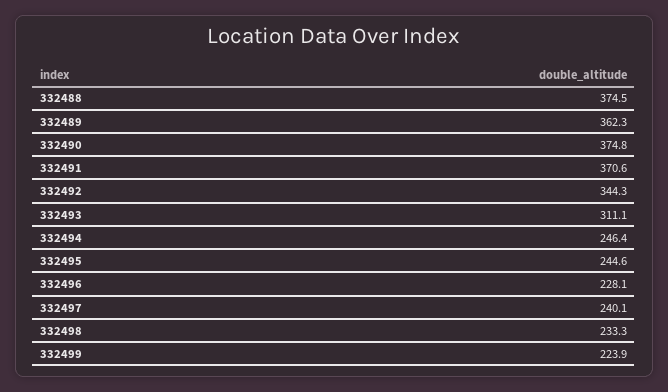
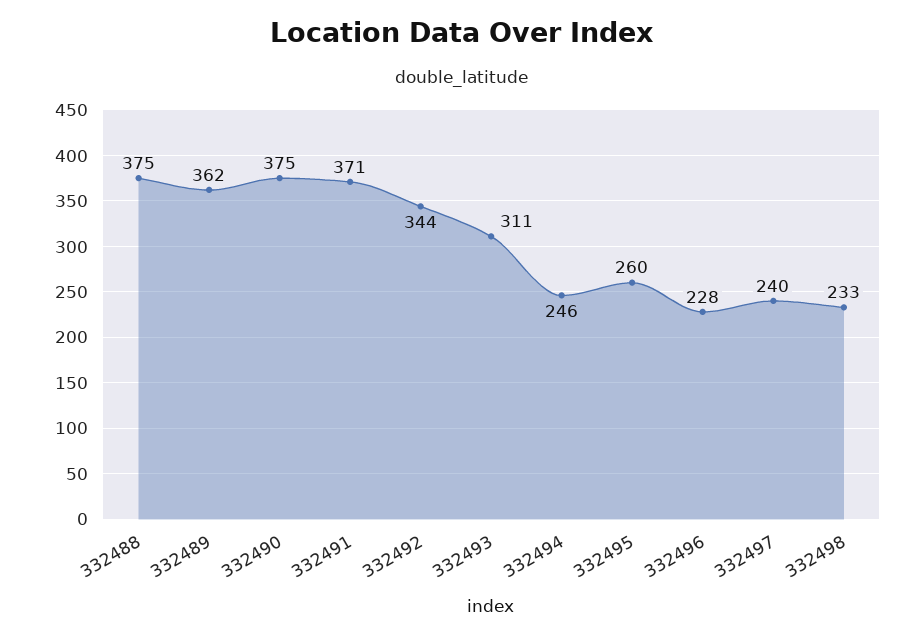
332495: 244.6 -> 260
332499: 223.9 -> none

